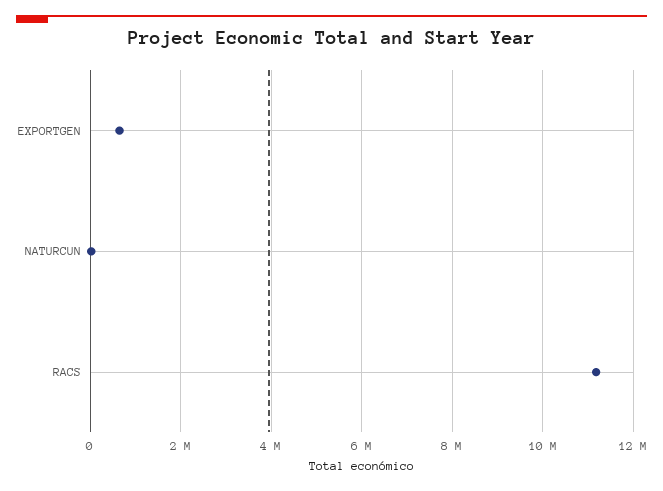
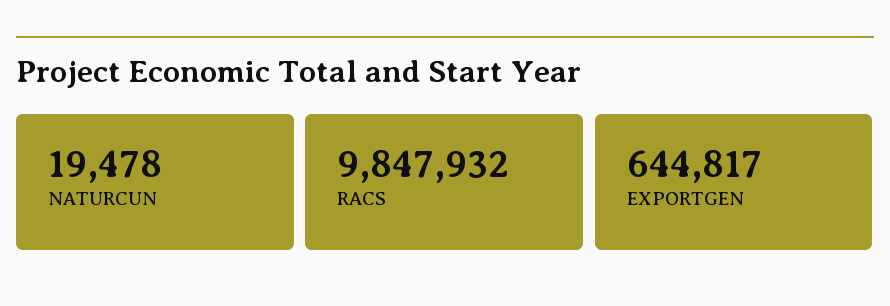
RACS: 11200000 -> 9847932

